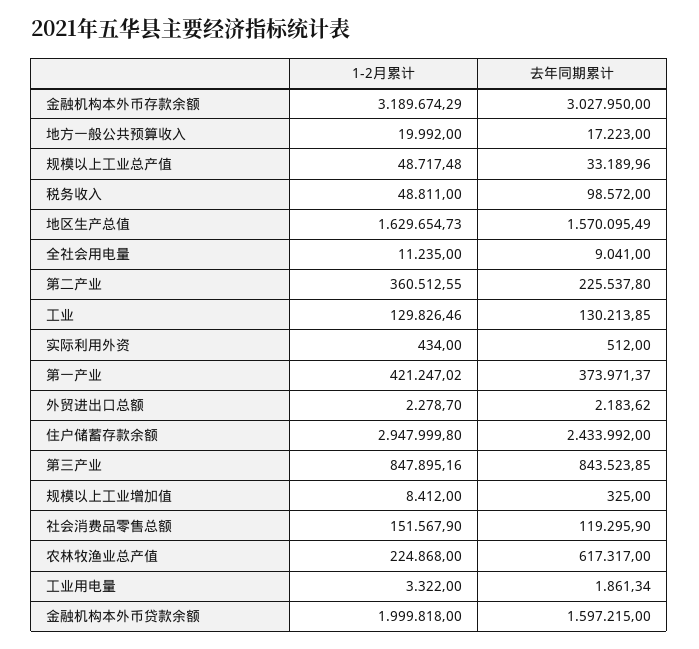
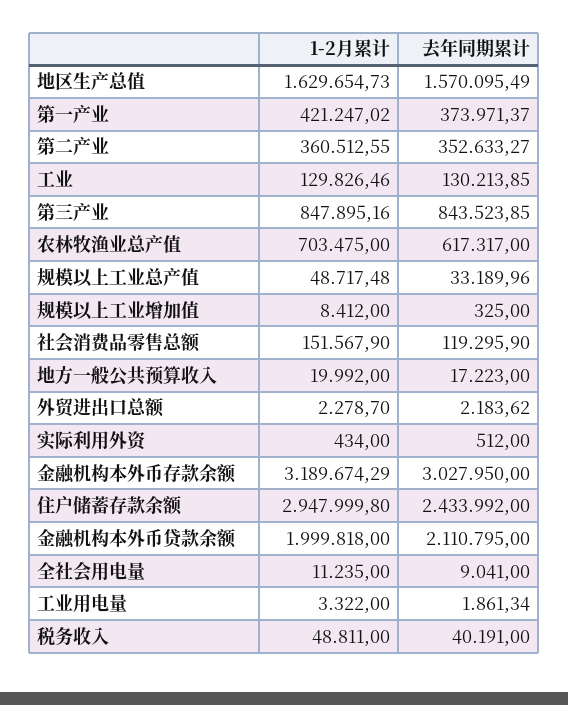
去年同期累计, 税务收入: 98572 -> 40191
去年同期累计, 第二产业: 225537.8 -> 352633.27
1-2月累计, 农林牧渔业总产值: 224868 -> 703475
去年同期累计, 金融机构本外币贷款余额: 1597215 -> 2110795

